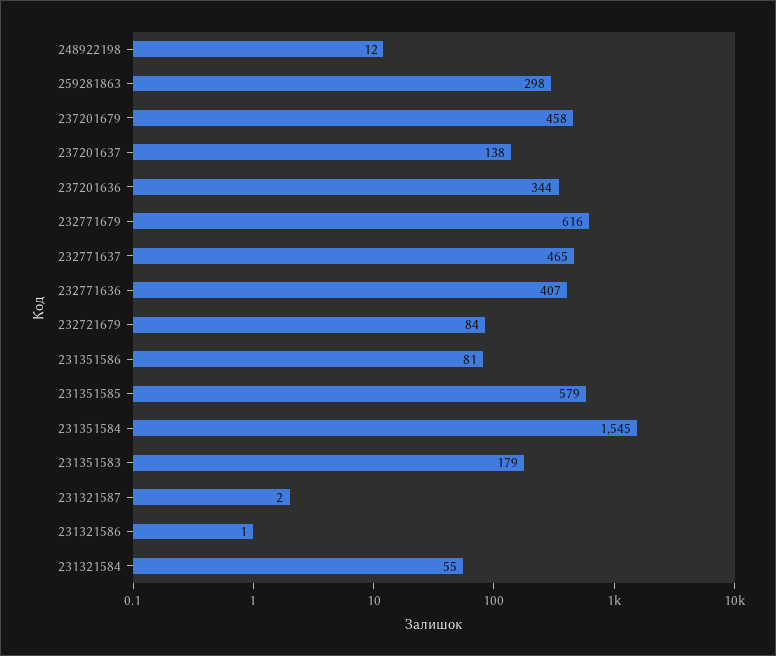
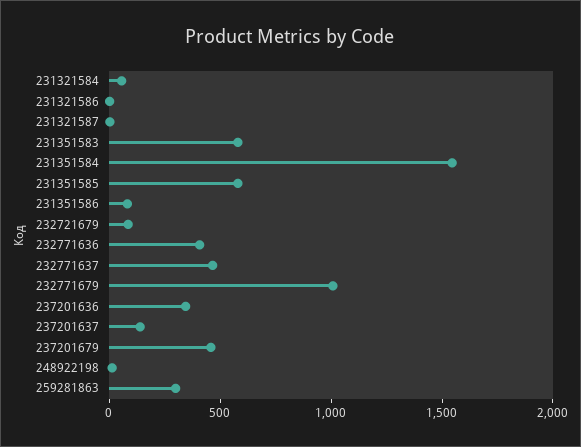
232771679: 616 -> 1000
231351583: 179 -> 600

